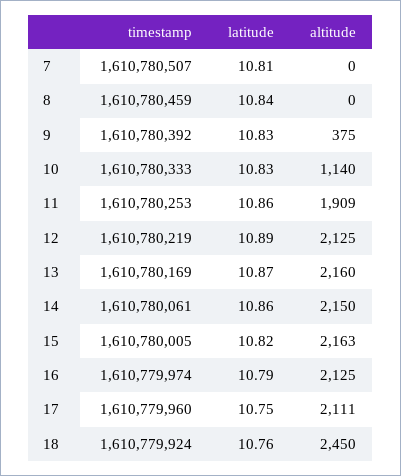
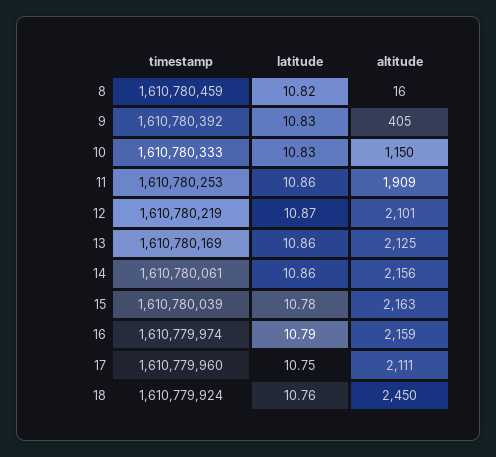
timestamp, 7: 1610780507 -> none
latitude, 7: 10.81 -> none
altitude, 7: 0 -> none
latitude, 8: 10.84 -> 10.82
altitude, 8: 0 -> 16
altitude, 9: 375 -> 405
altitude, 10: 1140 -> 1150
latitude, 12: 10.89 -> 10.87
altitude, 12: 2125 -> 2101
latitude, 13: 10.87 -> 10.86
altitude, 13: 2160 -> 2125
altitude, 14: 2150 -> 2156
timestamp, 15: 1610780005 -> 1610780039
latitude, 15: 10.82 -> 10.78
altitude, 16: 2125 -> 2159

